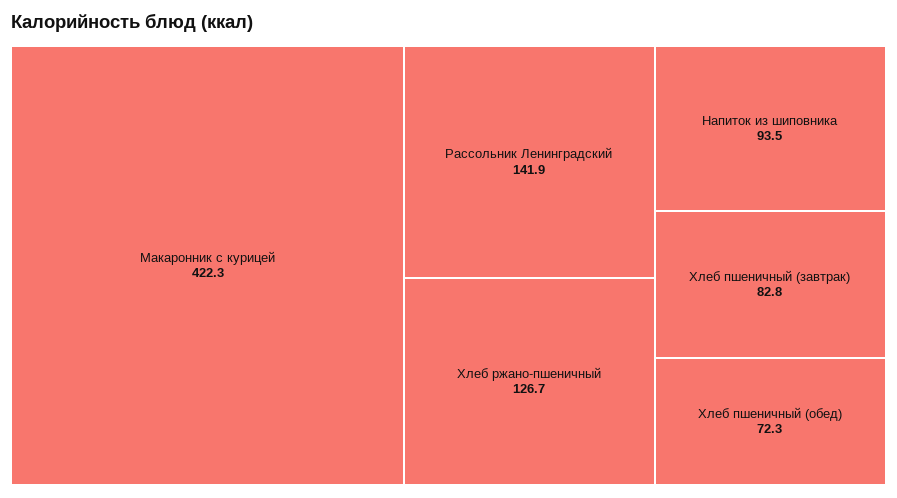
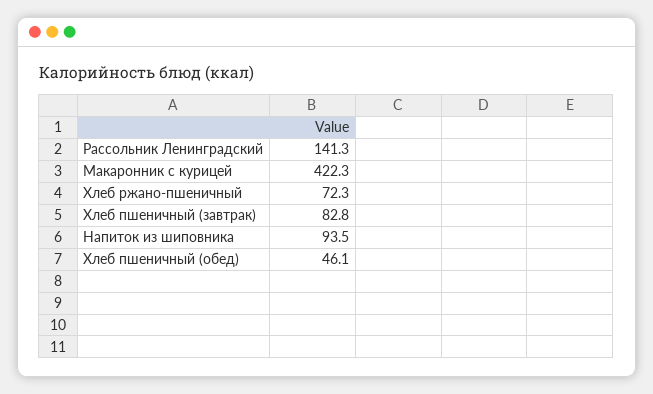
Рассольник Ленинградский: 141.9 -> 141.3
Хлеб ржано-пшеничный: 126.7 -> 72.3
Хлеб пшеничный (обед): 72.3 -> 46.1

